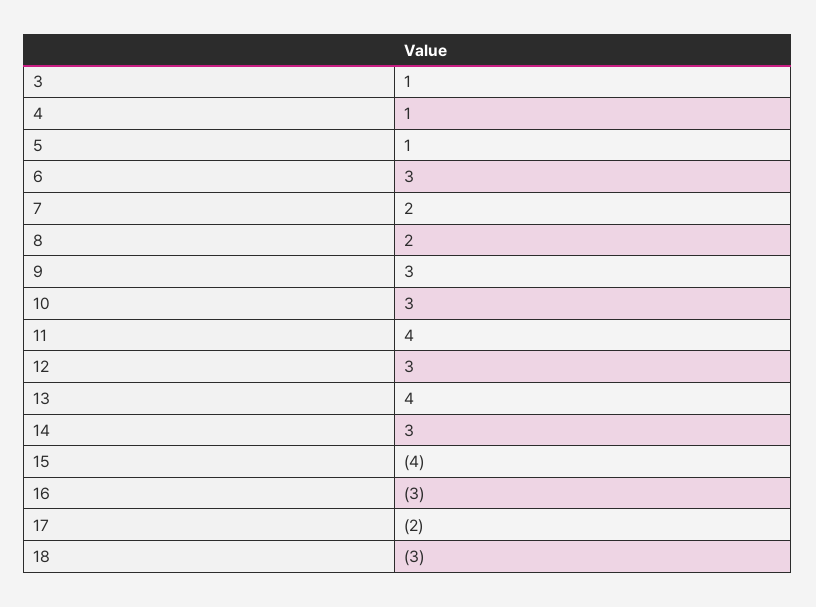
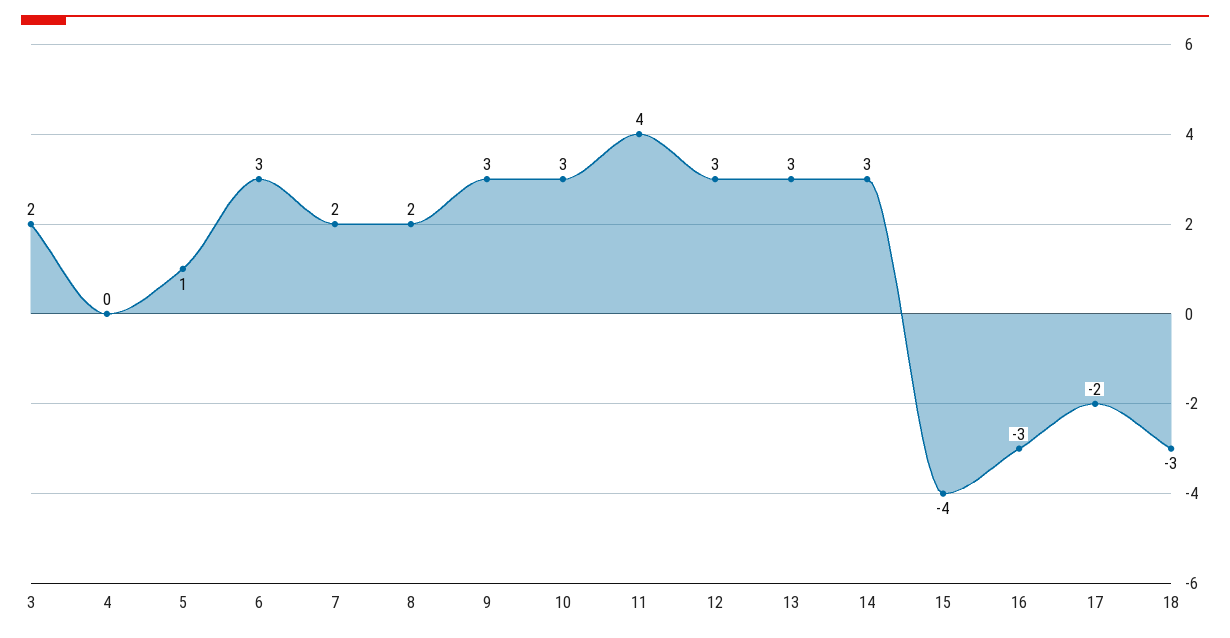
3: 1 -> 2
4: 1 -> 0
13: 4 -> 3

